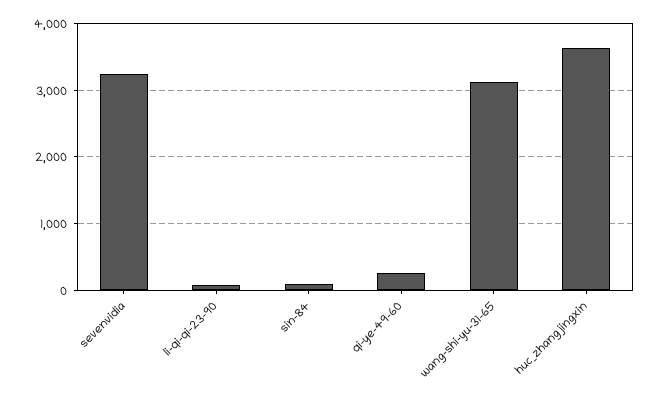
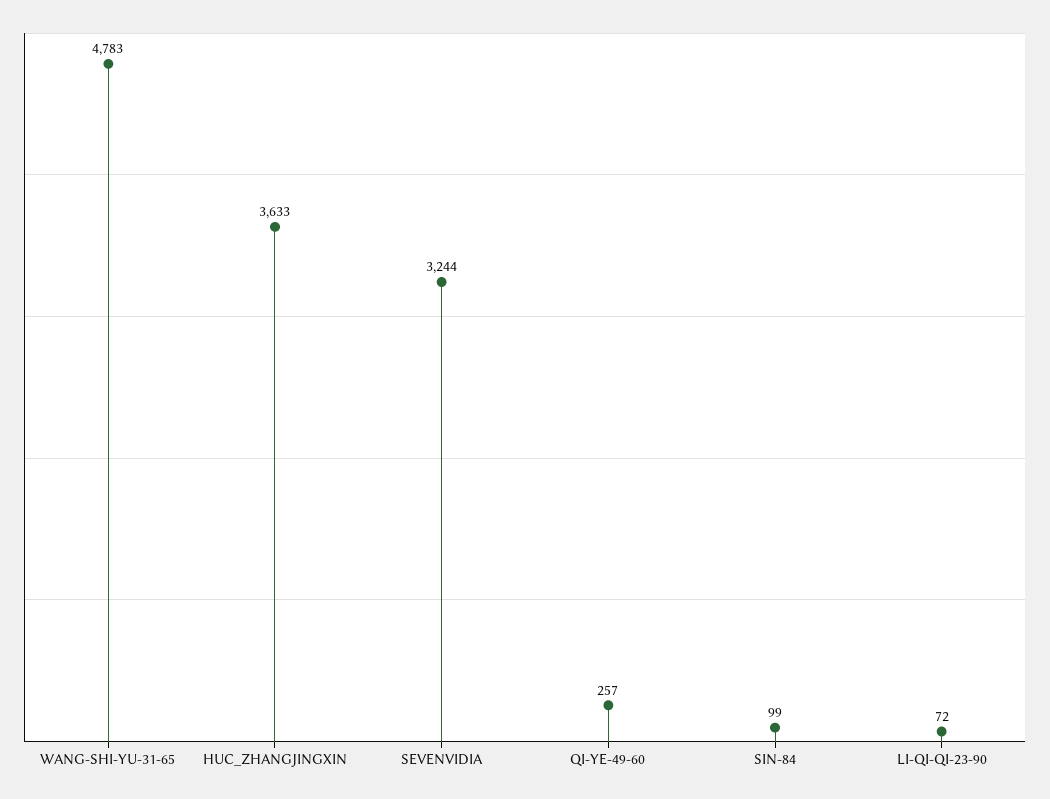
wang-shi-yu-31-65: 3100 -> 4783

